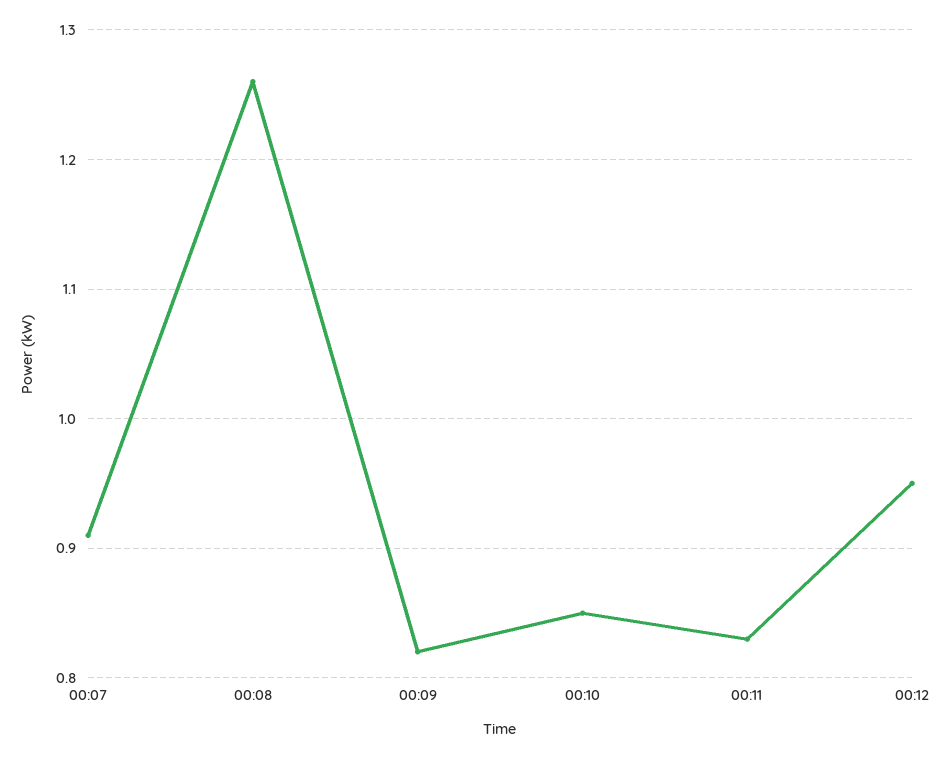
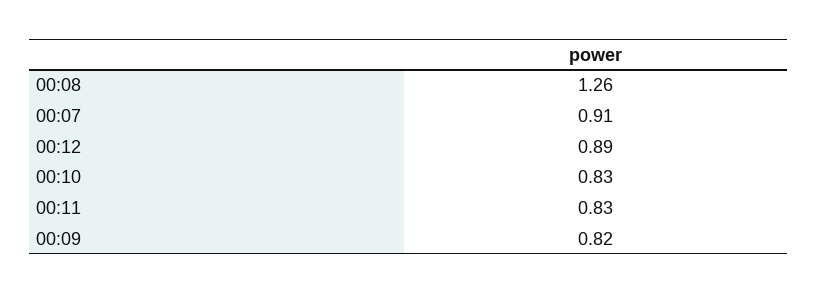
00:10: 0.85 -> 0.83
00:12: 0.95 -> 0.89

